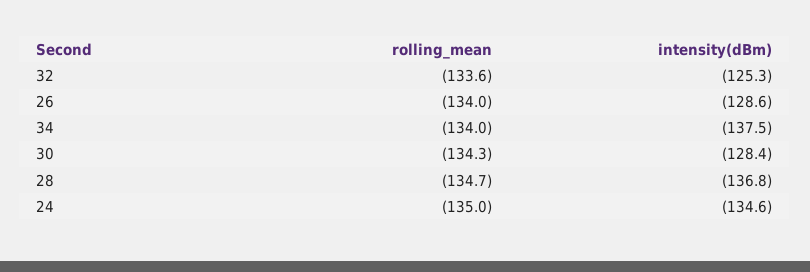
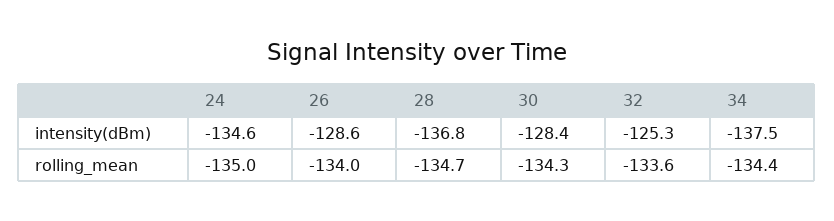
rolling_mean, 34: -134 -> -134.4

